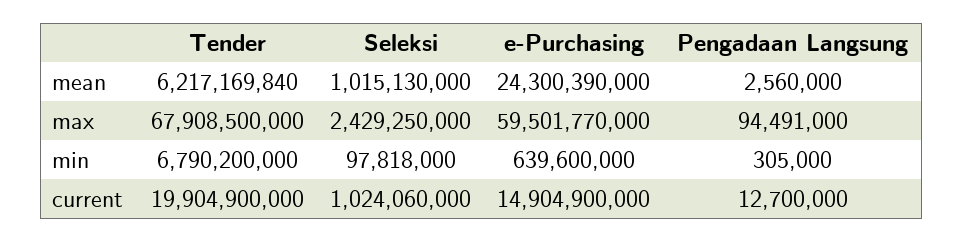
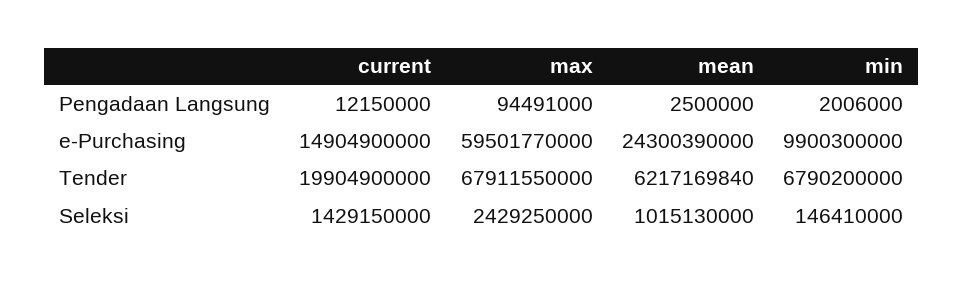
Pengadaan Langsung, mean: 2560000 -> 2500000
Tender, max: 67908500000 -> 67911550000
Seleksi, min: 97818000 -> 146410000
e-Purchasing, min: 639600000 -> 9900300000
Pengadaan Langsung, min: 305000 -> 2006000
Seleksi, current: 1024060000 -> 1429150000
Pengadaan Langsung, current: 12700000 -> 12150000

